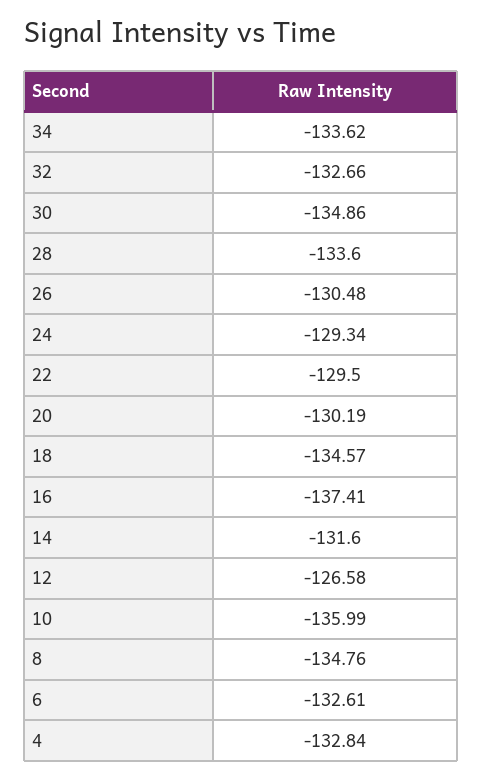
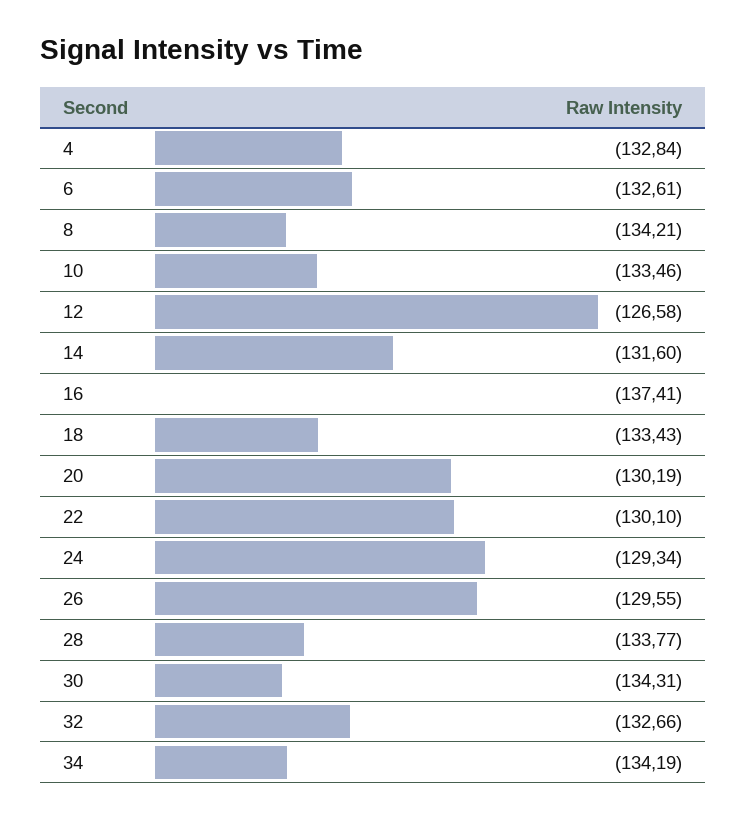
34: -133.62 -> -134.19
30: -134.86 -> -134.31
28: -133.6 -> -133.77
26: -130.48 -> -129.55
22: -129.5 -> -130.1
18: -134.57 -> -133.43
10: -135.99 -> -133.46
8: -134.76 -> -134.21

